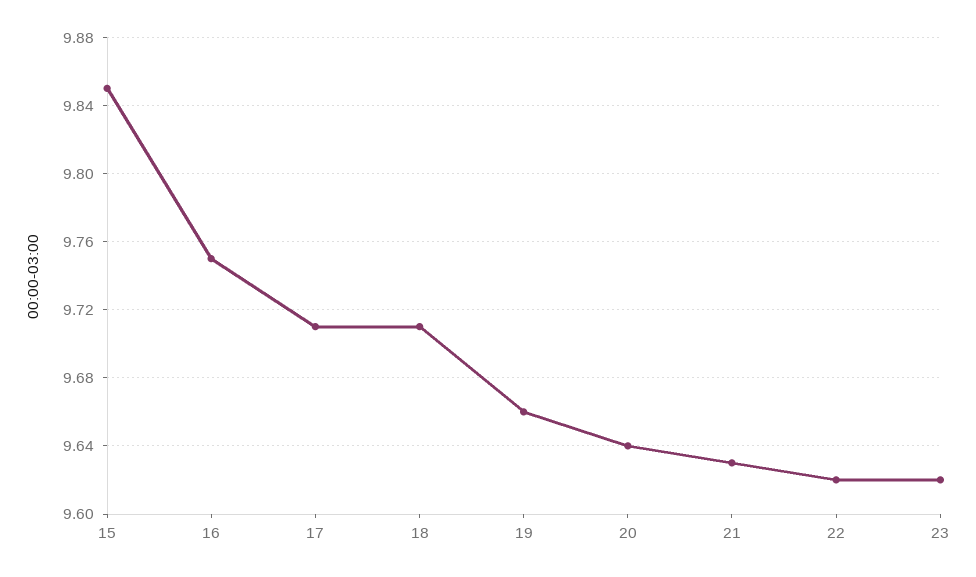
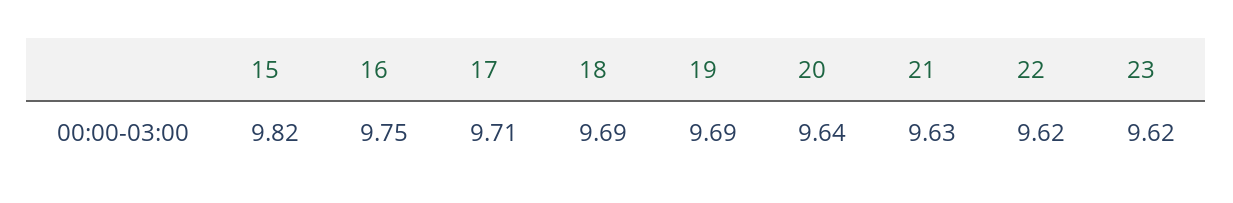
15: 9.85 -> 9.82
18: 9.71 -> 9.69
19: 9.66 -> 9.69

